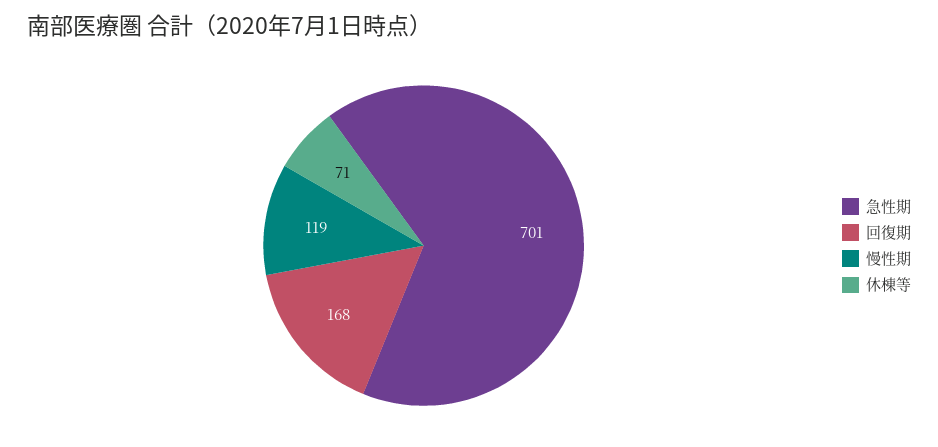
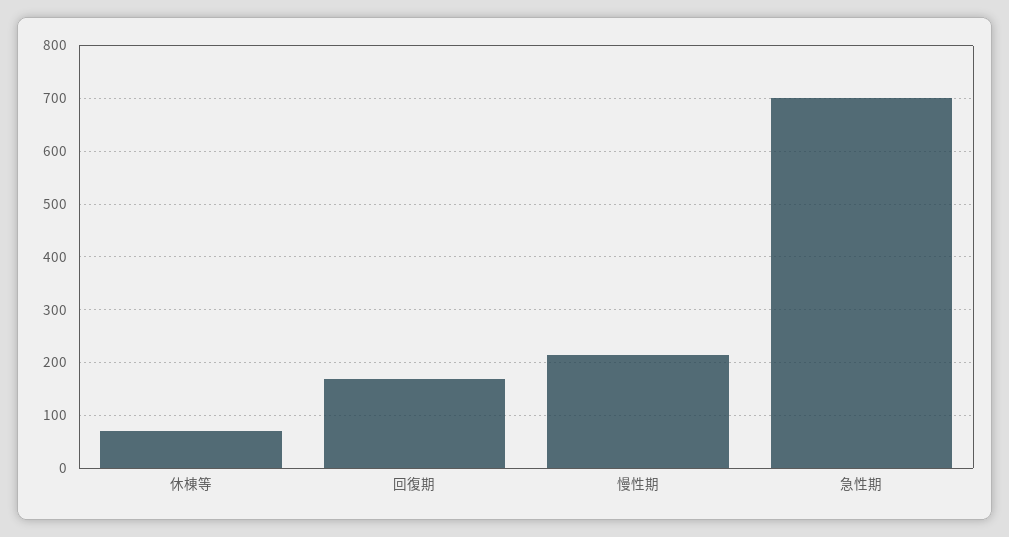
慢性期: 119 -> 220

